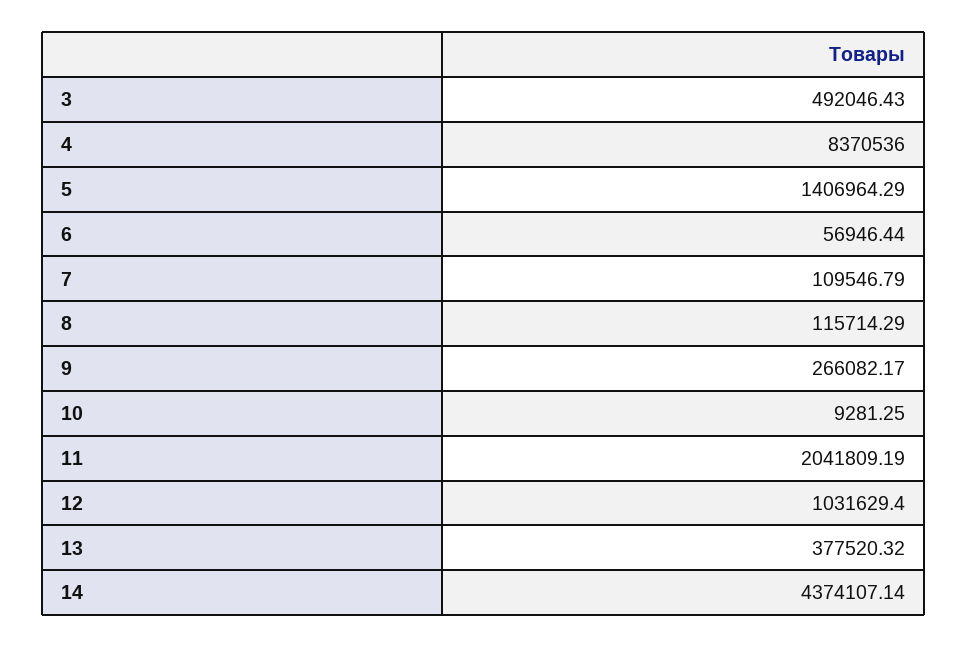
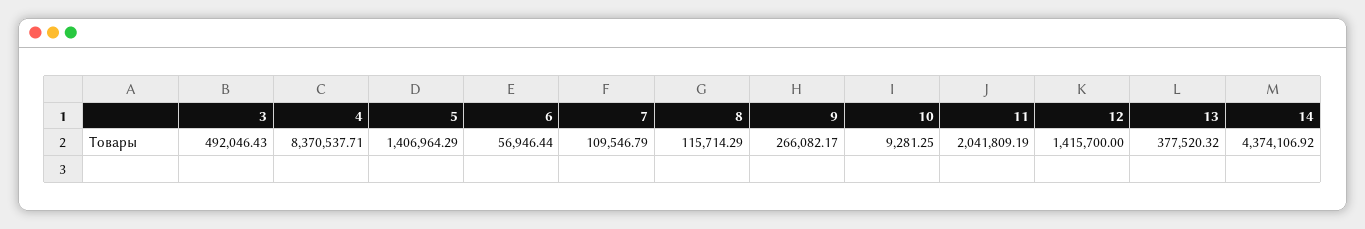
4: 8370536 -> 8370537.71
12: 1031629.4 -> 1415700
14: 4374107.14 -> 4374106.92

